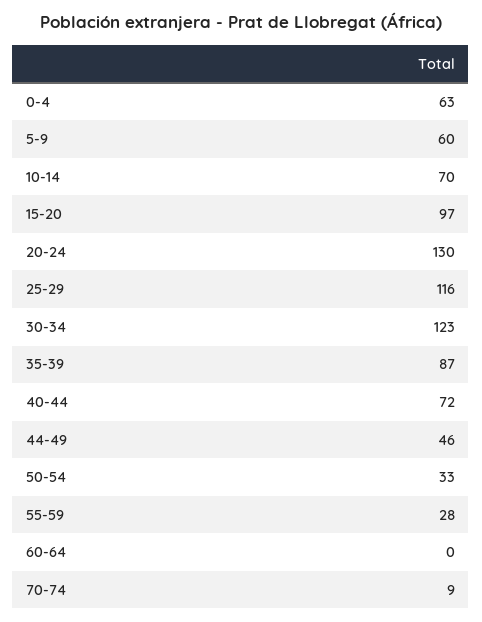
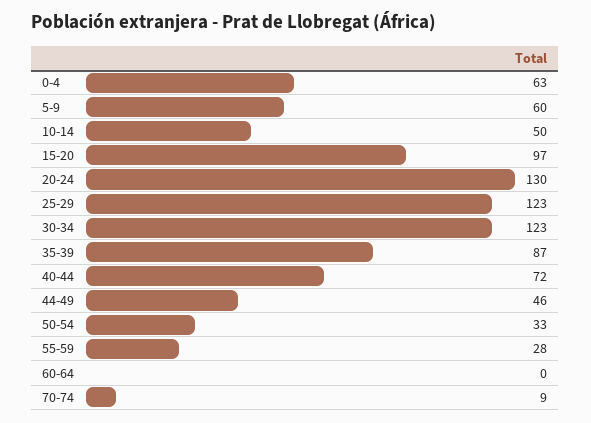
10-14: 70 -> 50
25-29: 116 -> 123

